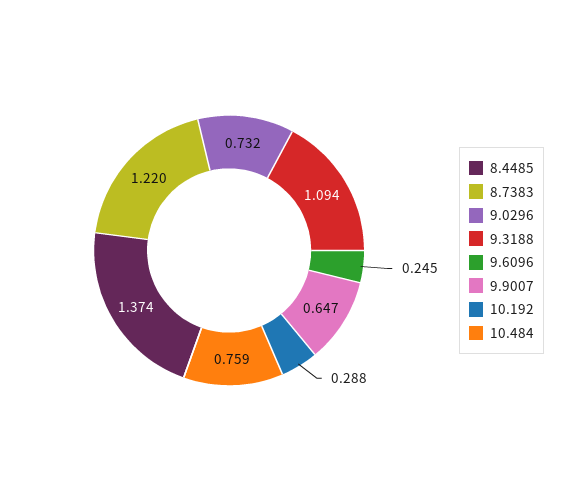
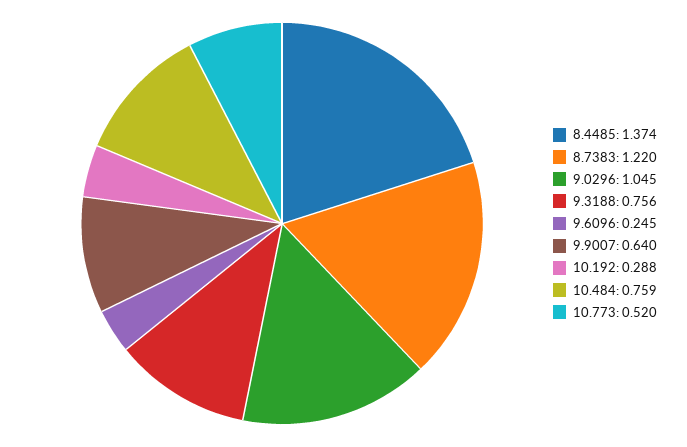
9.0296: 0.732 -> 1.045
9.3188: 1.094 -> 0.756
9.9007: 0.647 -> 0.64
10.773: none -> 0.52

